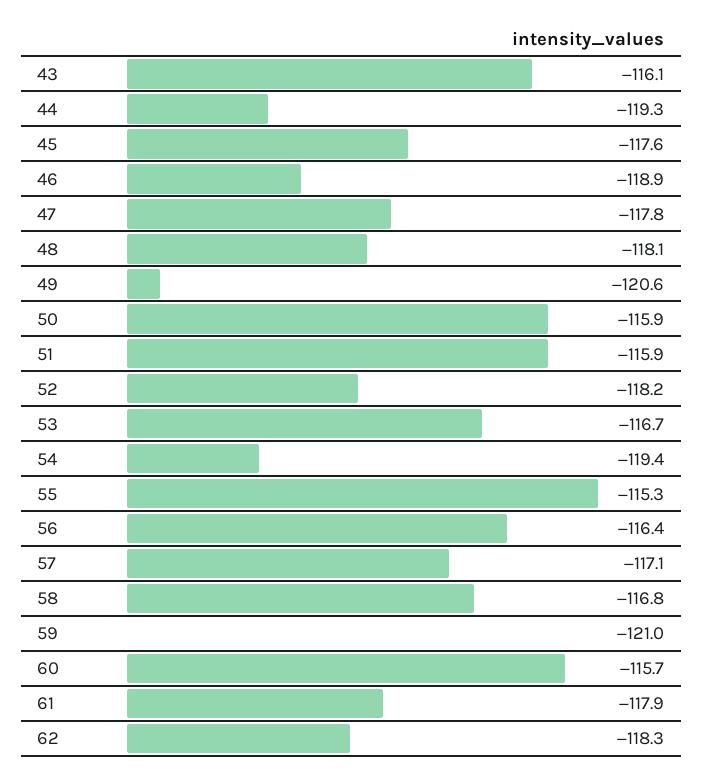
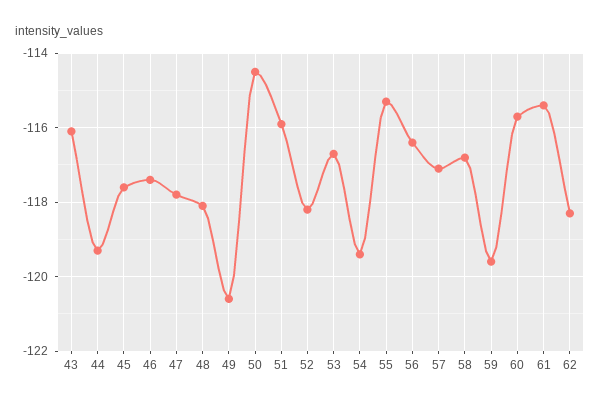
46: -118.9 -> -117.5
50: -115.9 -> -114.5
59: -121 -> -119.5
61: -117.9 -> -115.5

